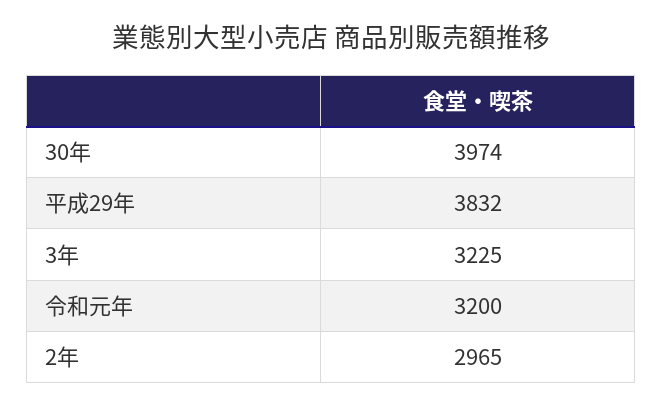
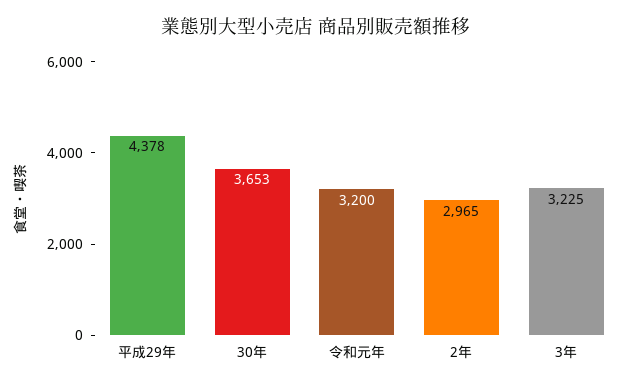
30年: 3974 -> 3653
平成29年: 3832 -> 4378

